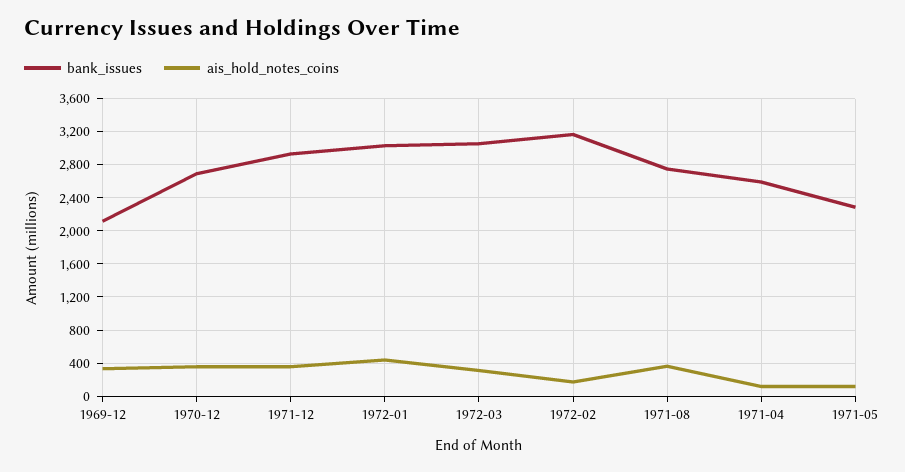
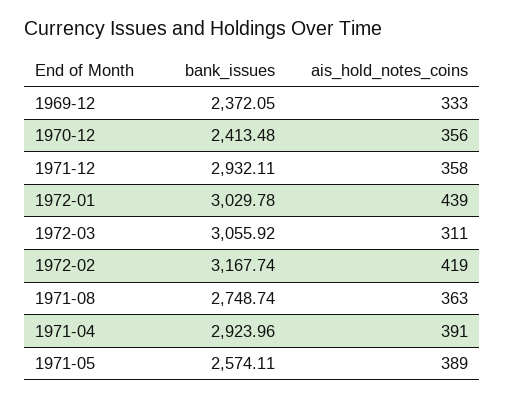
bank_issues, 1969-12: 2100 -> 2372.05
bank_issues, 1970-12: 2700 -> 2413.48
ais_hold_notes_coins, 1972-02: 200 -> 419
bank_issues, 1971-04: 2600 -> 2923.96
ais_hold_notes_coins, 1971-04: 100 -> 391
bank_issues, 1971-05: 2300 -> 2574.11
ais_hold_notes_coins, 1971-05: 100 -> 389

